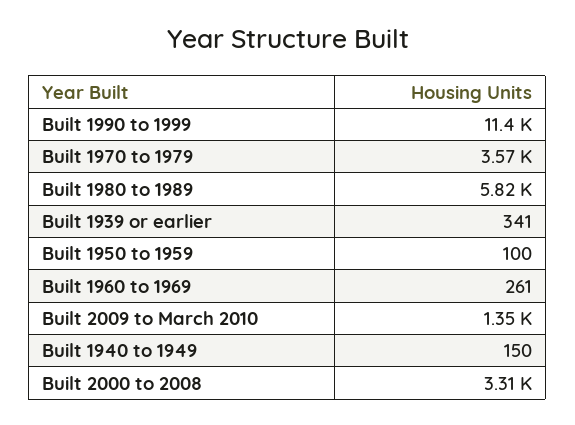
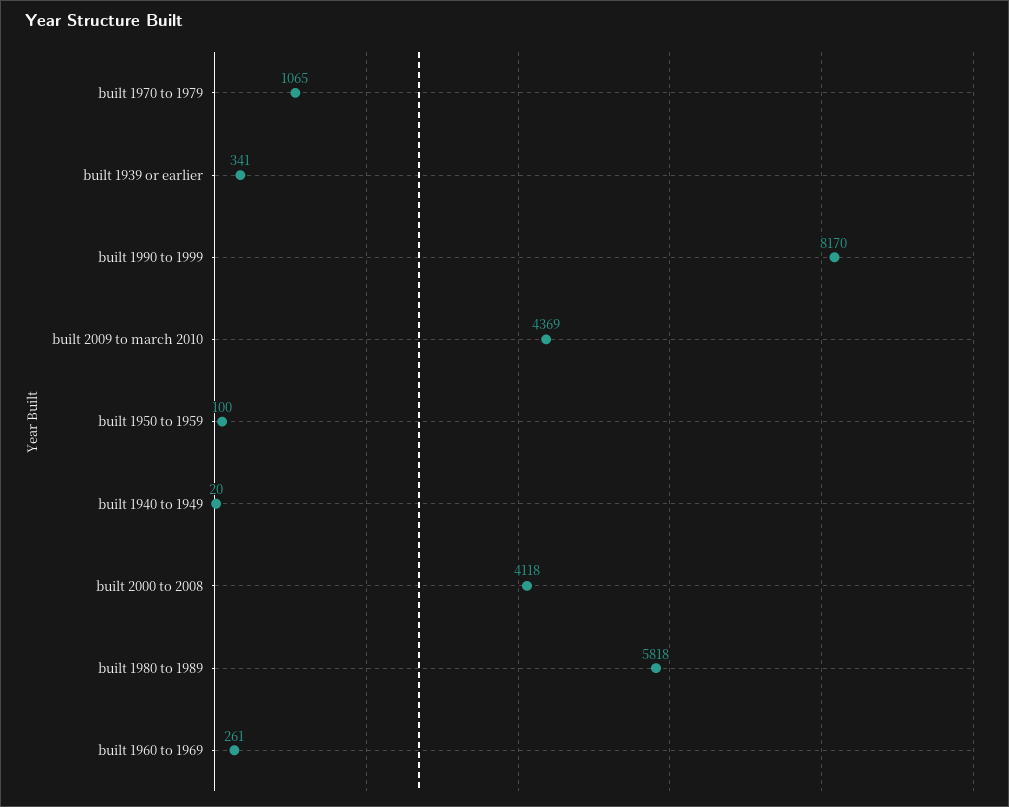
Built 1990 to 1999: 11400 -> 8170
Built 1970 to 1979: 3570 -> 1065
Built 2009 to March 2010: 1350 -> 4369
Built 1940 to 1949: 150 -> 20
Built 2000 to 2008: 3310 -> 4118

